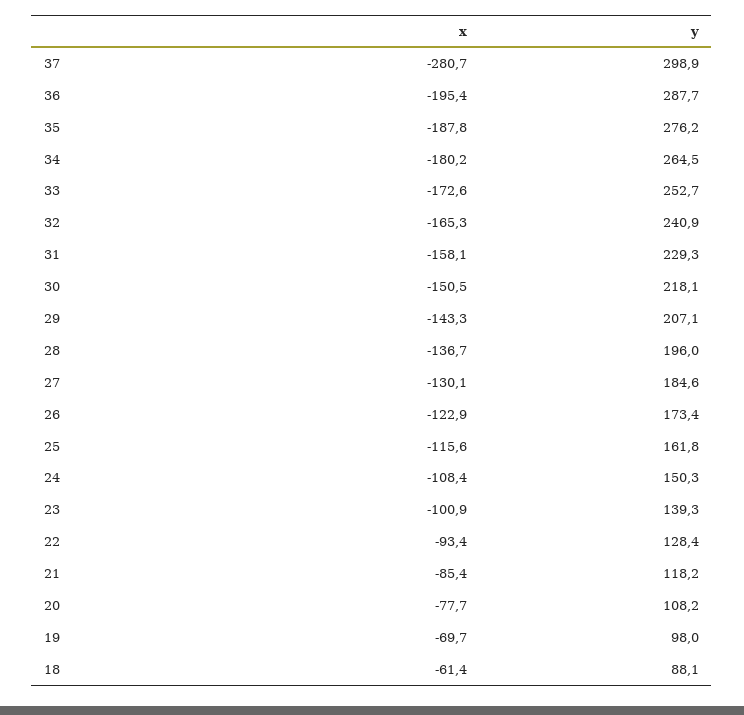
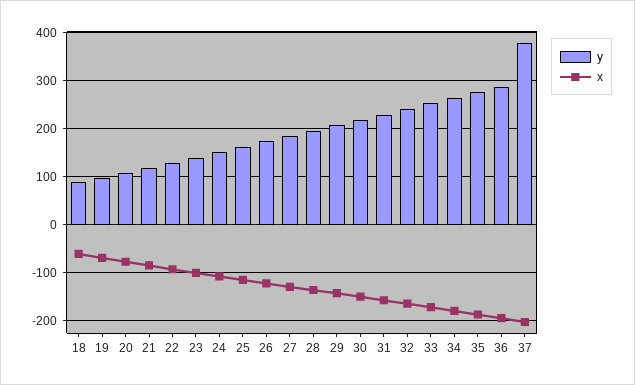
x, 37: -280.7 -> -200
y, 37: 298.9 -> 380

